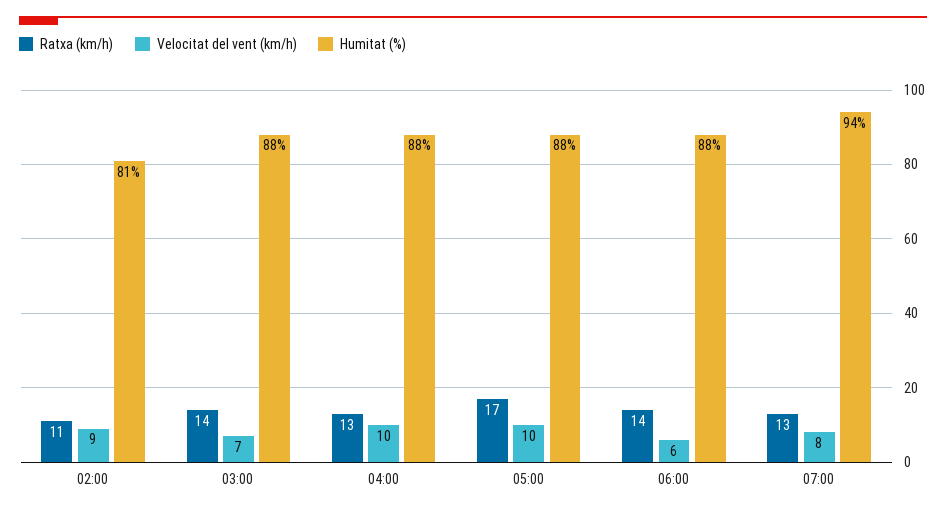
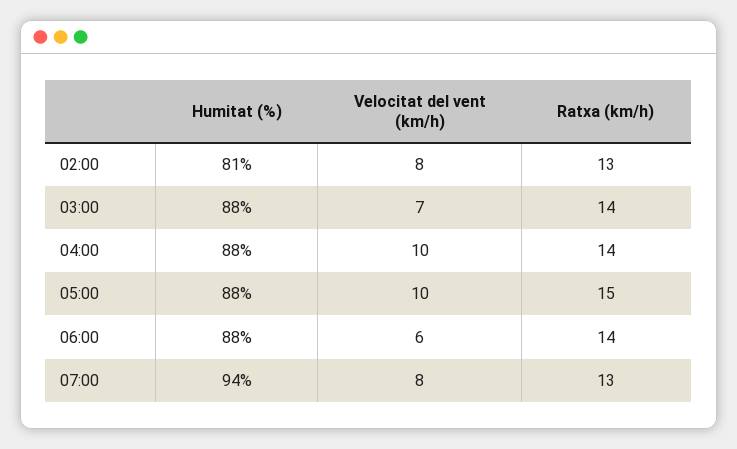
Ratxa (km/h), 02:00: 11 -> 13
Velocitat del vent (km/h), 02:00: 9 -> 8
Ratxa (km/h), 04:00: 13 -> 14
Ratxa (km/h), 05:00: 17 -> 15

